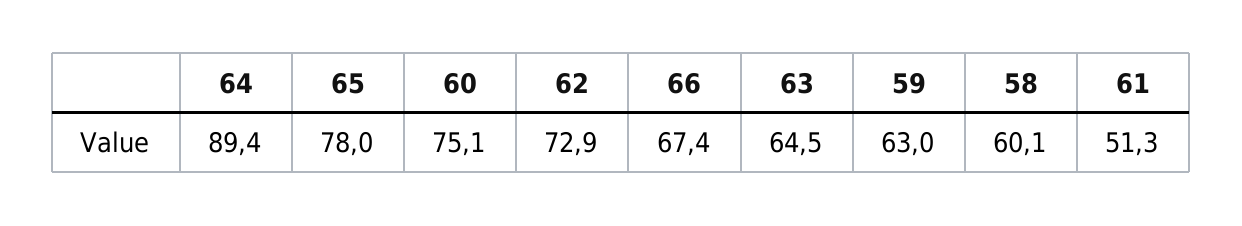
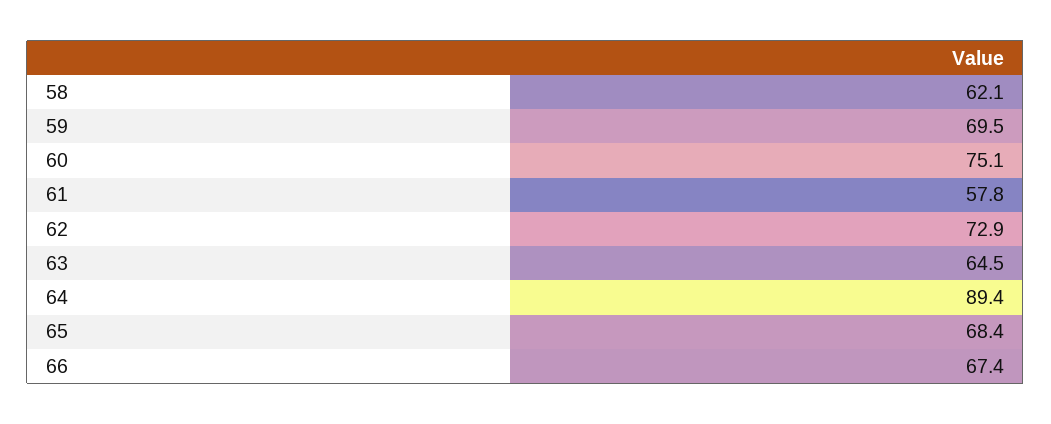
65: 78 -> 68.4
59: 63 -> 69.5
58: 60.1 -> 62.1
61: 51.3 -> 57.8

